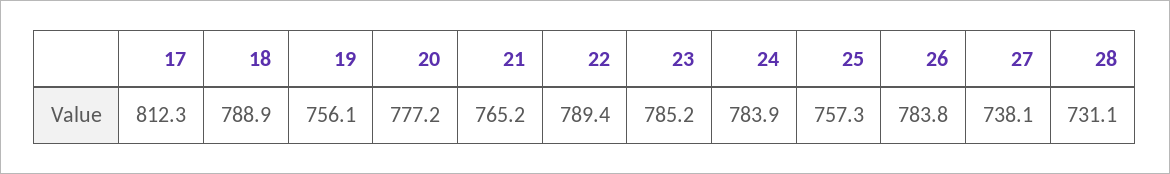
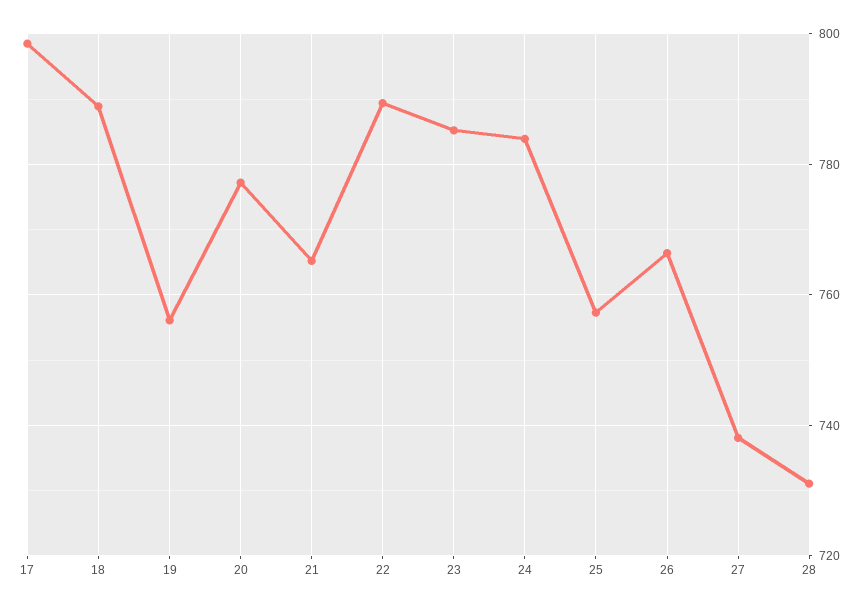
17: 812.3 -> 798
26: 783.8 -> 766

